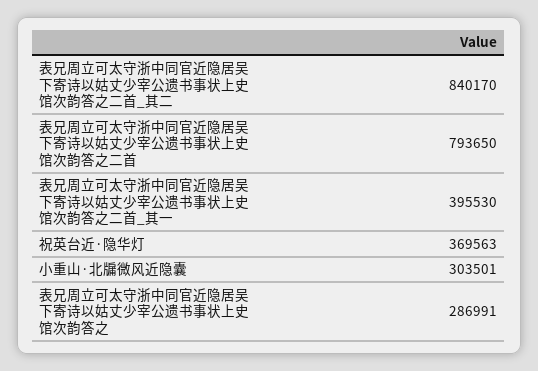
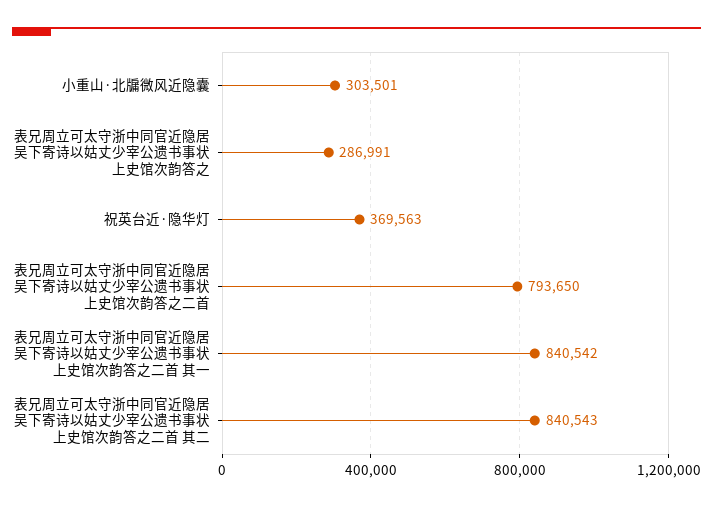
表兄周立可太守浙中同官近隐居吴下寄诗以姑丈少宰公遗书事状上史馆次韵答之二首_其二: 840170 -> 840543
表兄周立可太守浙中同官近隐居吴下寄诗以姑丈少宰公遗书事状上史馆次韵答之二首_其一: 395530 -> 840542

